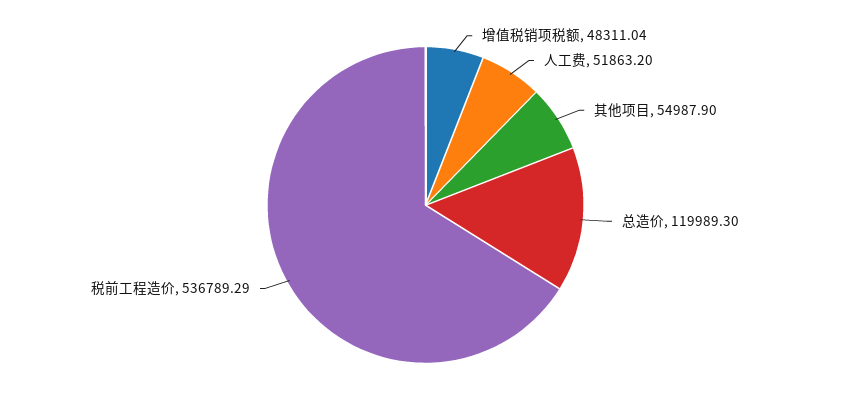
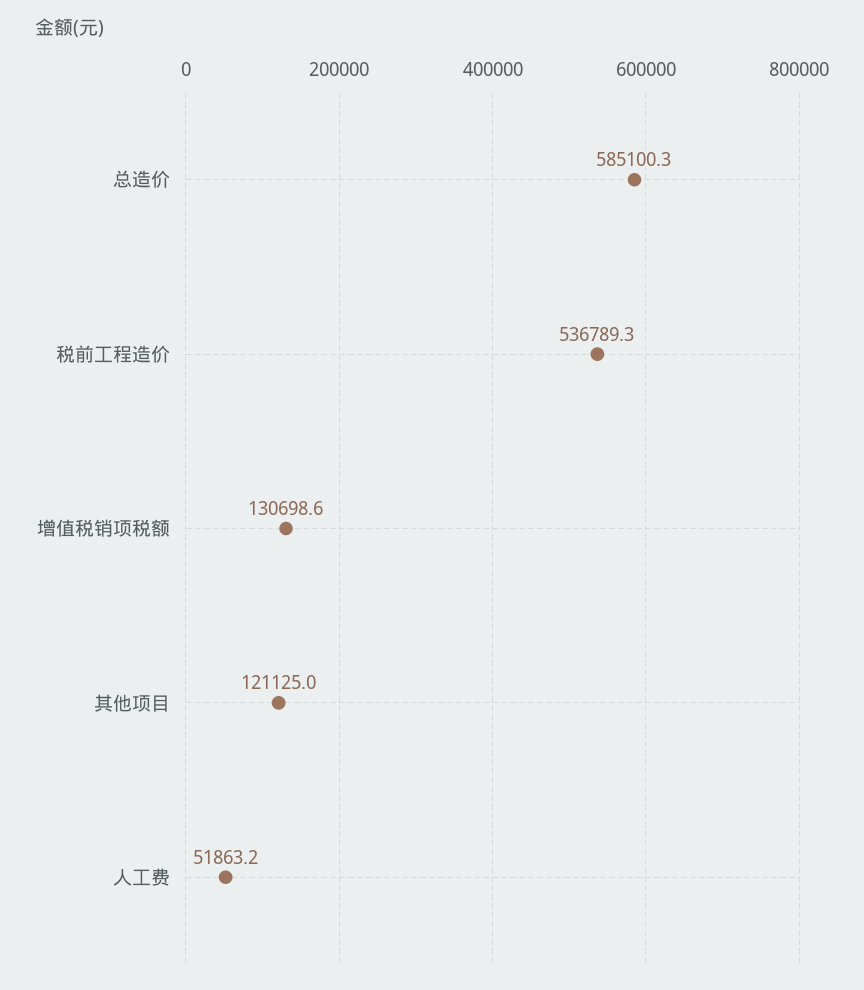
增值税销项税额: 48311.04 -> 130698.6
其他项目: 54987.9 -> 121125
总造价: 119989.3 -> 585100.3

